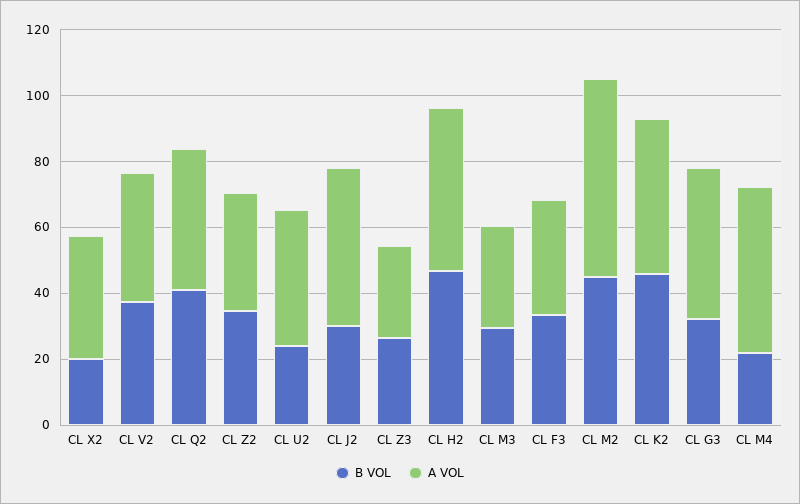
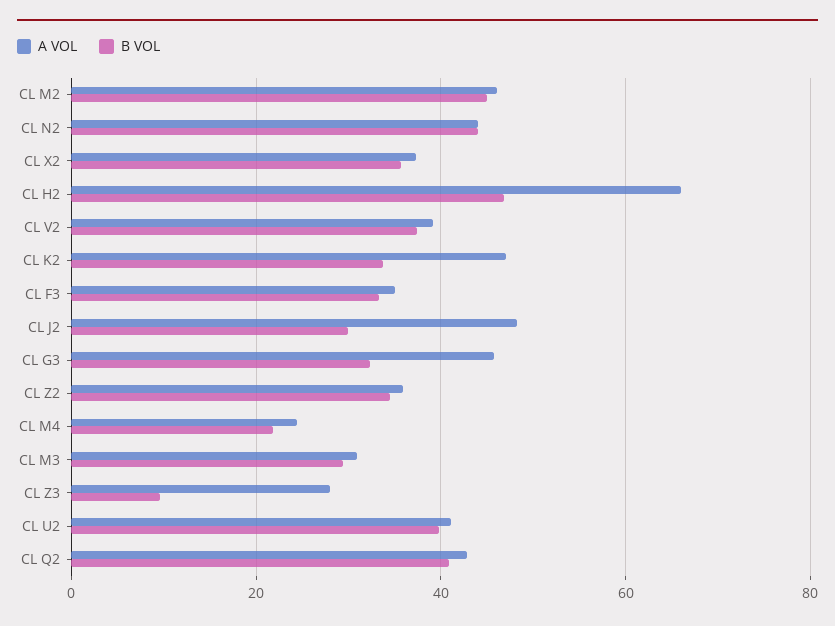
B VOL, CL X2: 20 -> 36
B VOL, CL U2: 25 -> 40
B VOL, CL Z3: 25 -> 10
A VOL, CL H2: 50 -> 66
A VOL, CL M2: 60 -> 46
B VOL, CL K2: 45 -> 34
A VOL, CL M4: 50 -> 24
A VOL, CL N2: none -> 44
B VOL, CL N2: none -> 44

